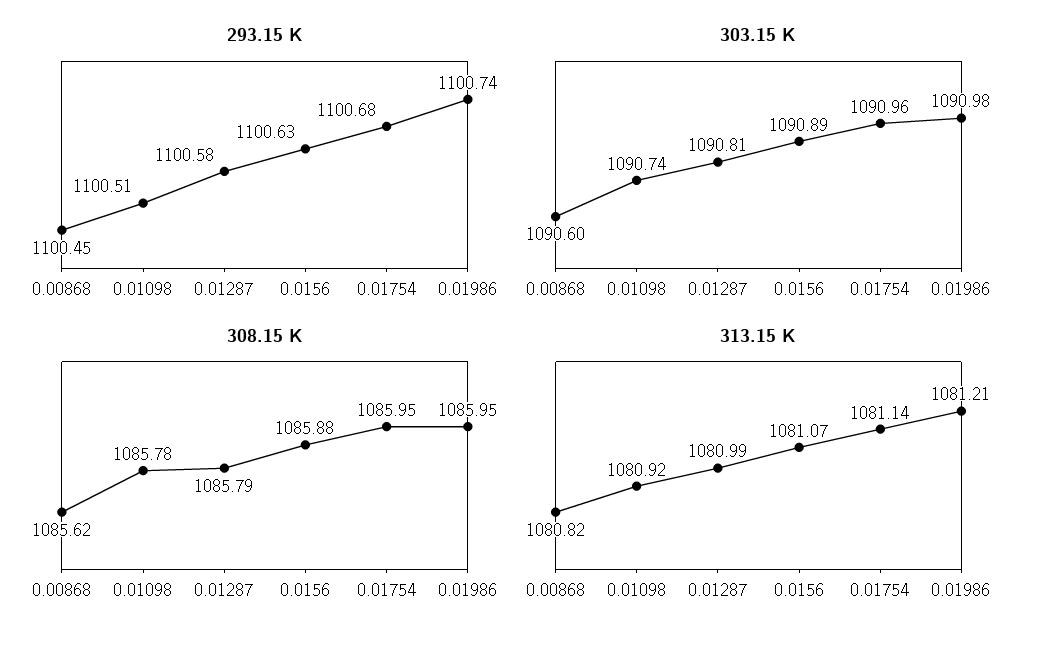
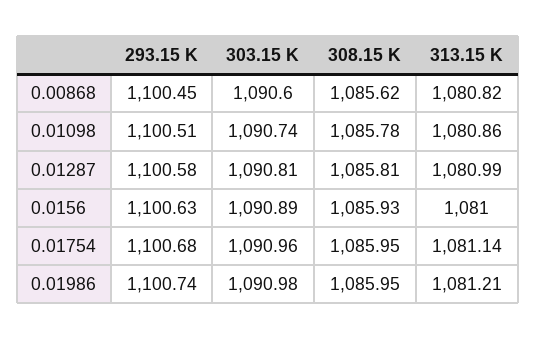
308.15 K, 0.01287: 1085.79 -> 1085.81
308.15 K, 0.0156: 1085.88 -> 1085.93
313.15 K, 0.01098: 1080.92 -> 1080.86
313.15 K, 0.0156: 1081.07 -> 1081

